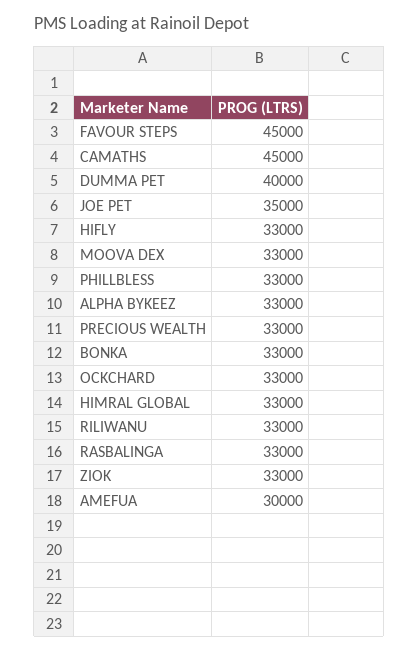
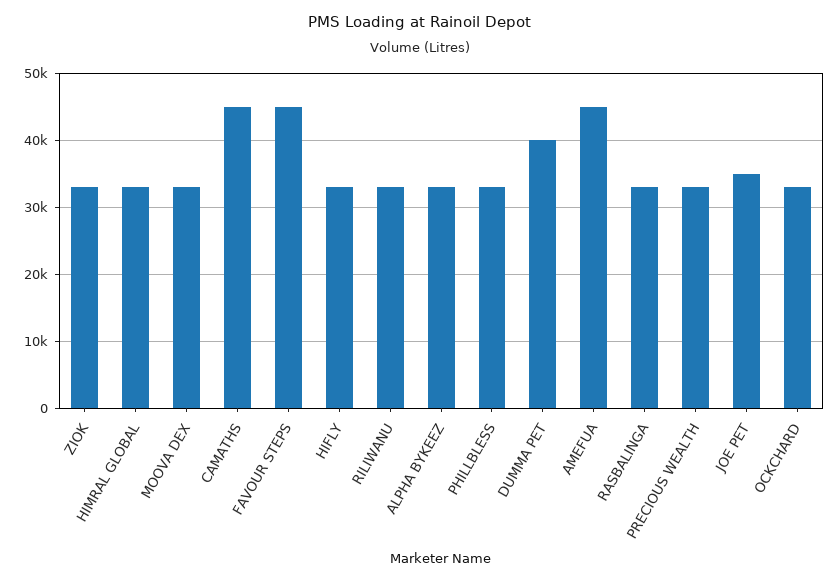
BONKA: 33000 -> none
AMEFUA: 30000 -> 45000

